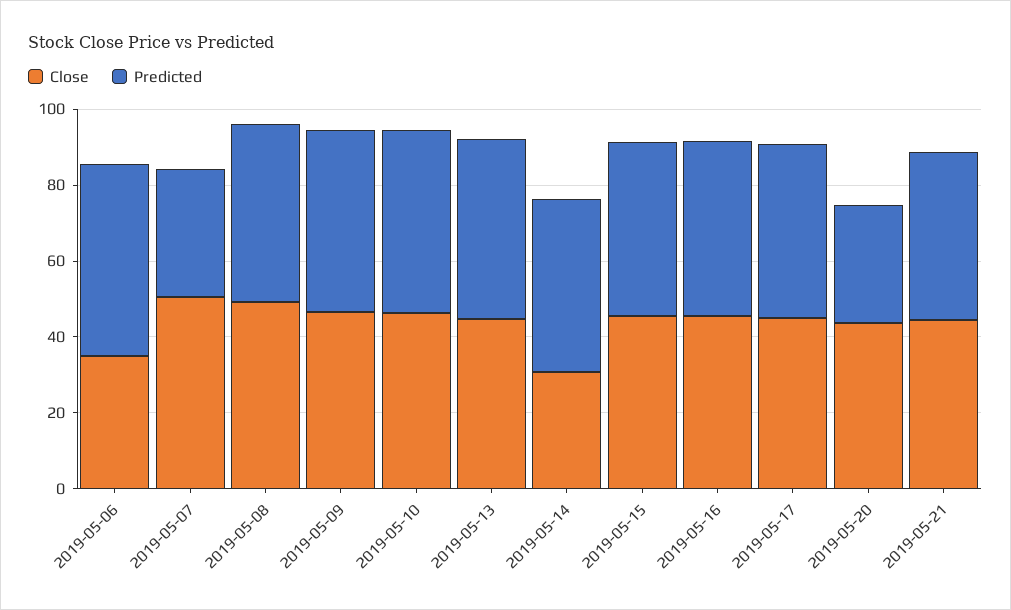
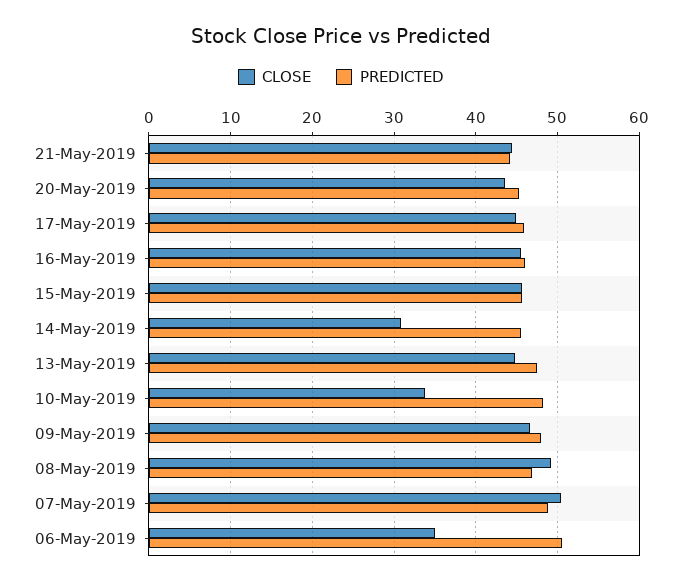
Predicted, 2019-05-07: 35 -> 49
Close, 2019-05-10: 45 -> 34
Predicted, 2019-05-20: 30 -> 45

